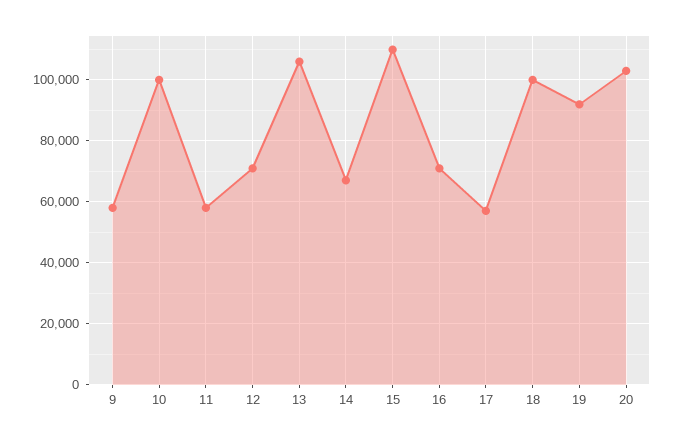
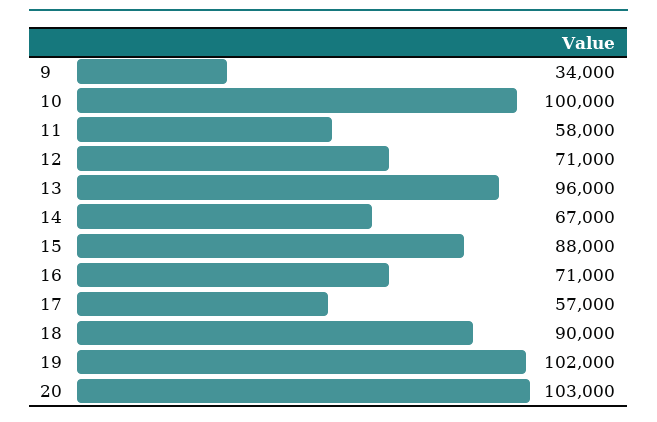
9: 58000 -> 34000
13: 106000 -> 96000
15: 110000 -> 88000
18: 100000 -> 90000
19: 92000 -> 102000

